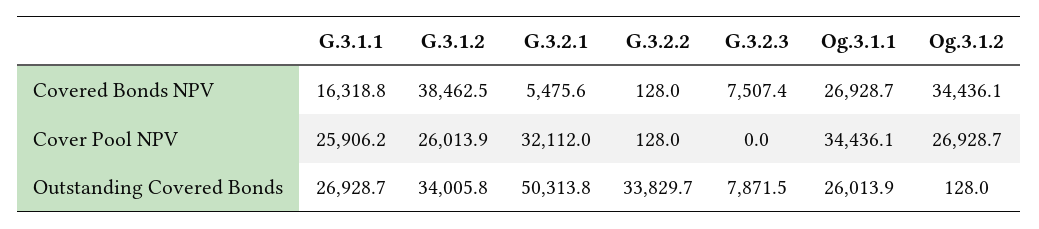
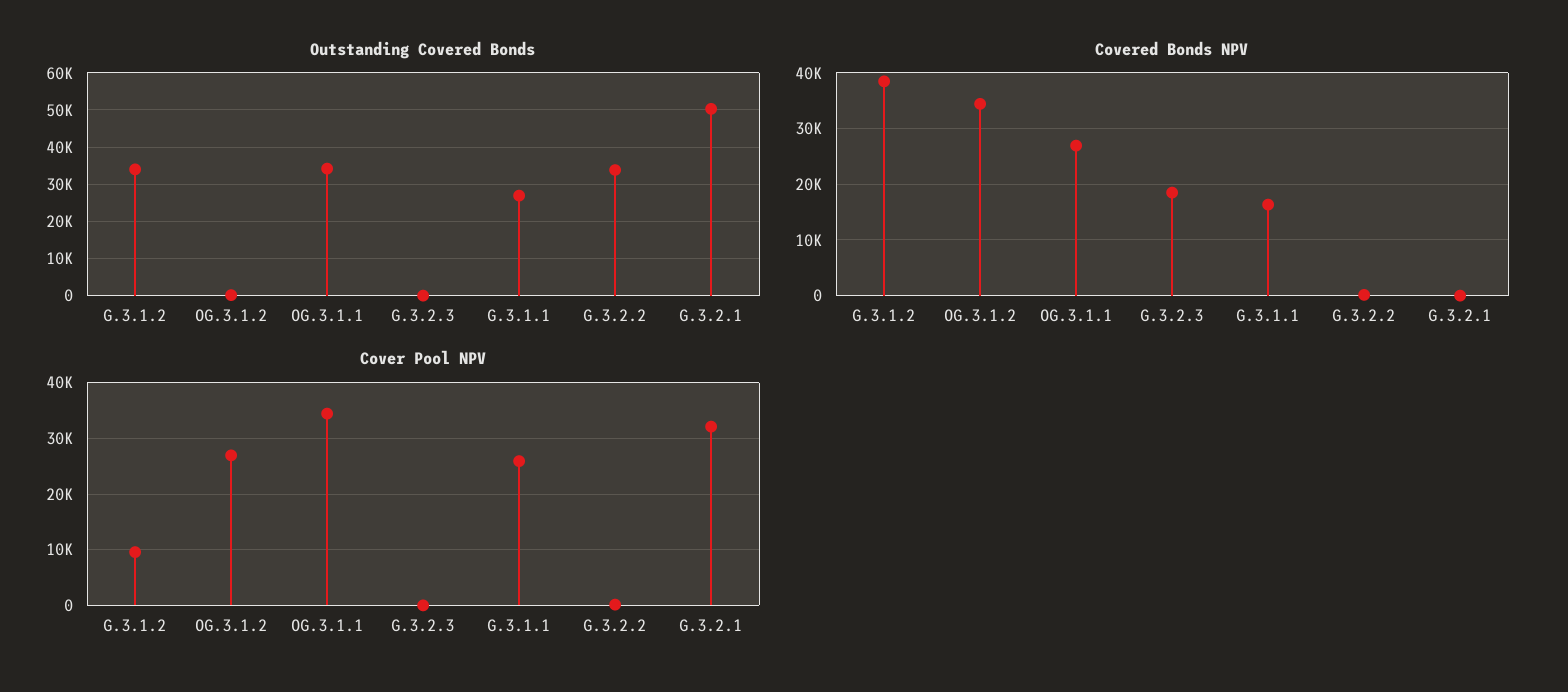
Covered Bonds NPV, G.3.2.1: 5475.6 -> 0
Covered Bonds NPV, G.3.2.3: 7507.4 -> 18000
Cover Pool NPV, G.3.1.2: 26013.9 -> 10000
Outstanding Covered Bonds, G.3.2.3: 7871.5 -> 0
Outstanding Covered Bonds, Og.3.1.1: 26013.9 -> 34000

